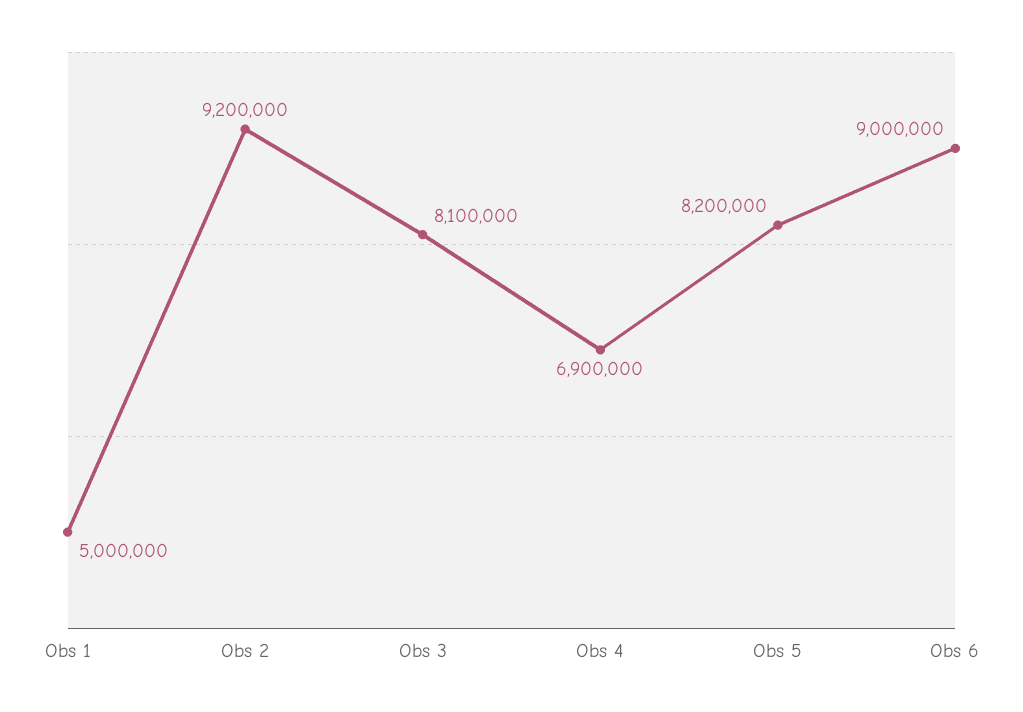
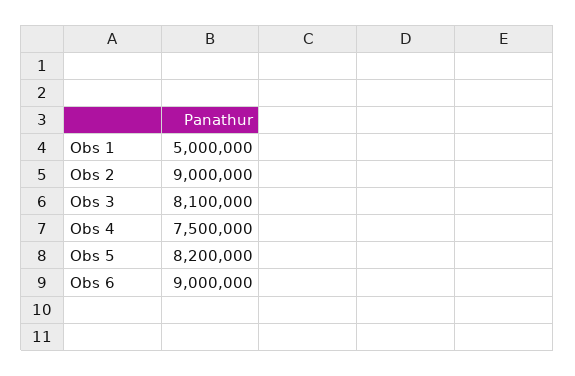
Obs 2: 9200000 -> 9000000
Obs 4: 6900000 -> 7500000

